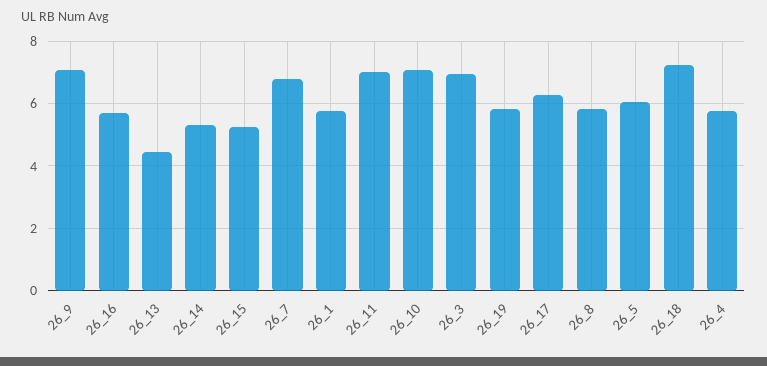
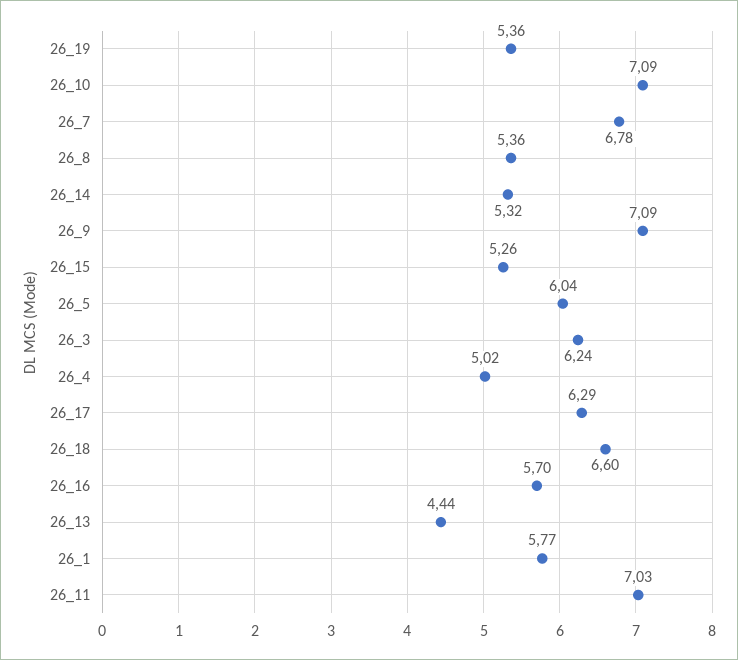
26_3: 7 -> 6.24
26_19: 5.8 -> 5.36
26_8: 5.8 -> 5.36
26_18: 7.2 -> 6.6
26_4: 5.8 -> 5.02

